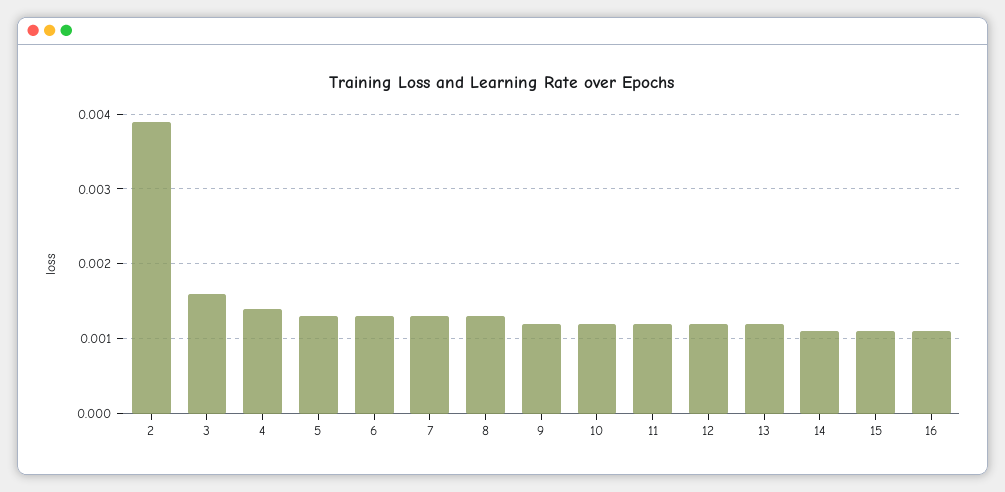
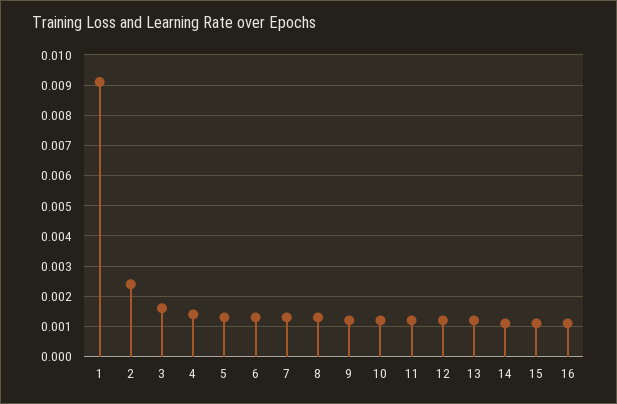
2: 0.0039 -> 0.0025
1: none -> 0.009

